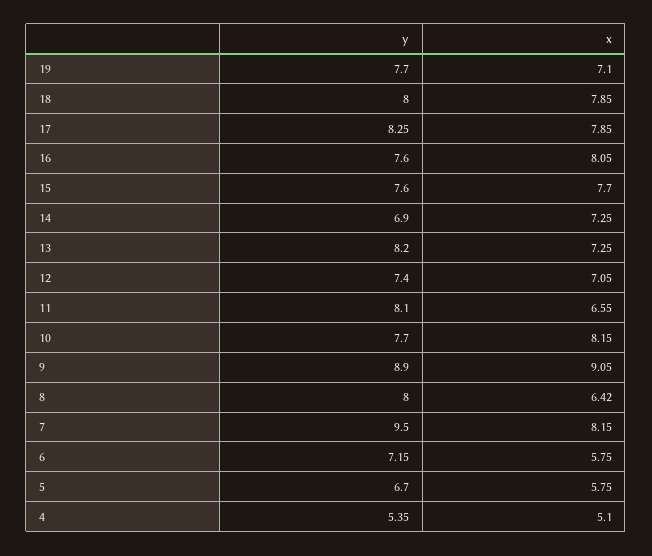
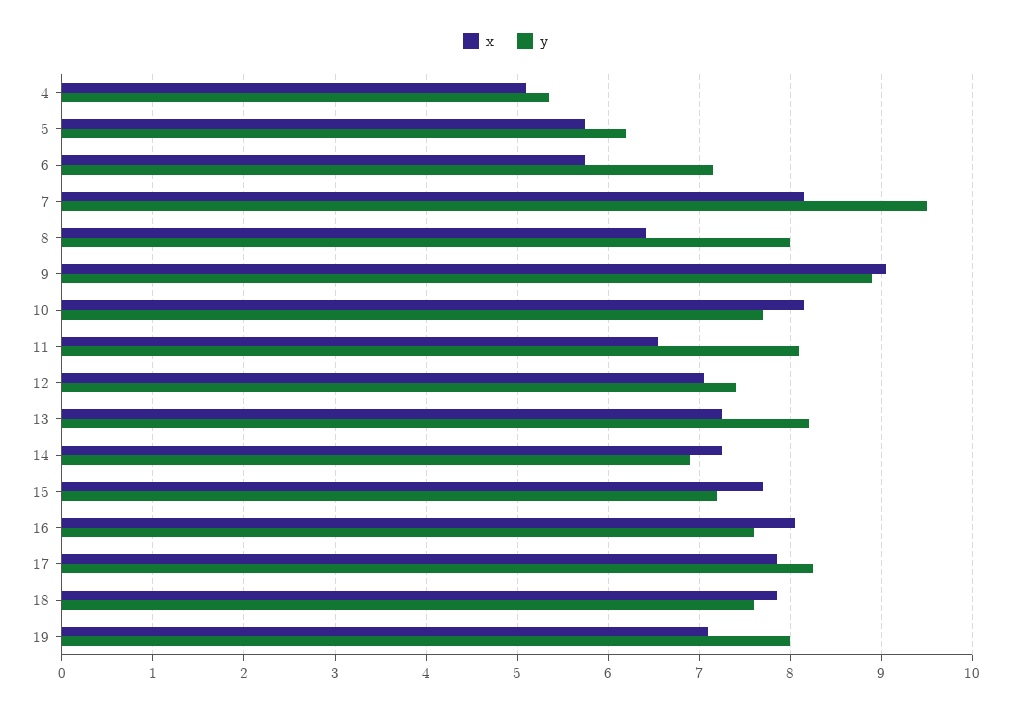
y, 19: 7.7 -> 8
y, 18: 8 -> 7.6
y, 15: 7.6 -> 7.2
y, 5: 6.7 -> 6.2

